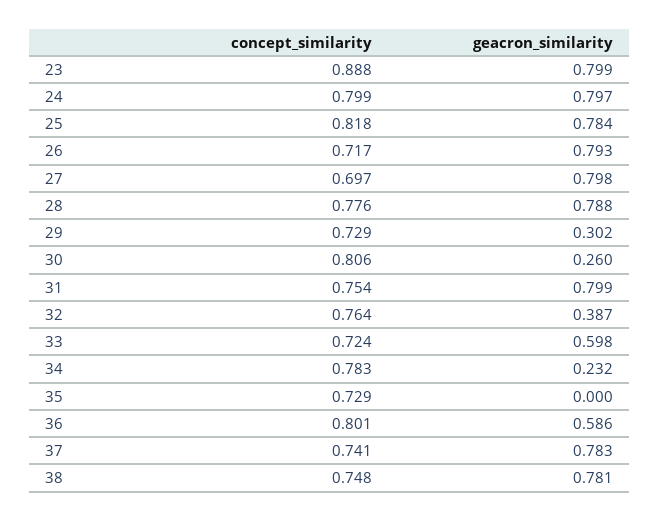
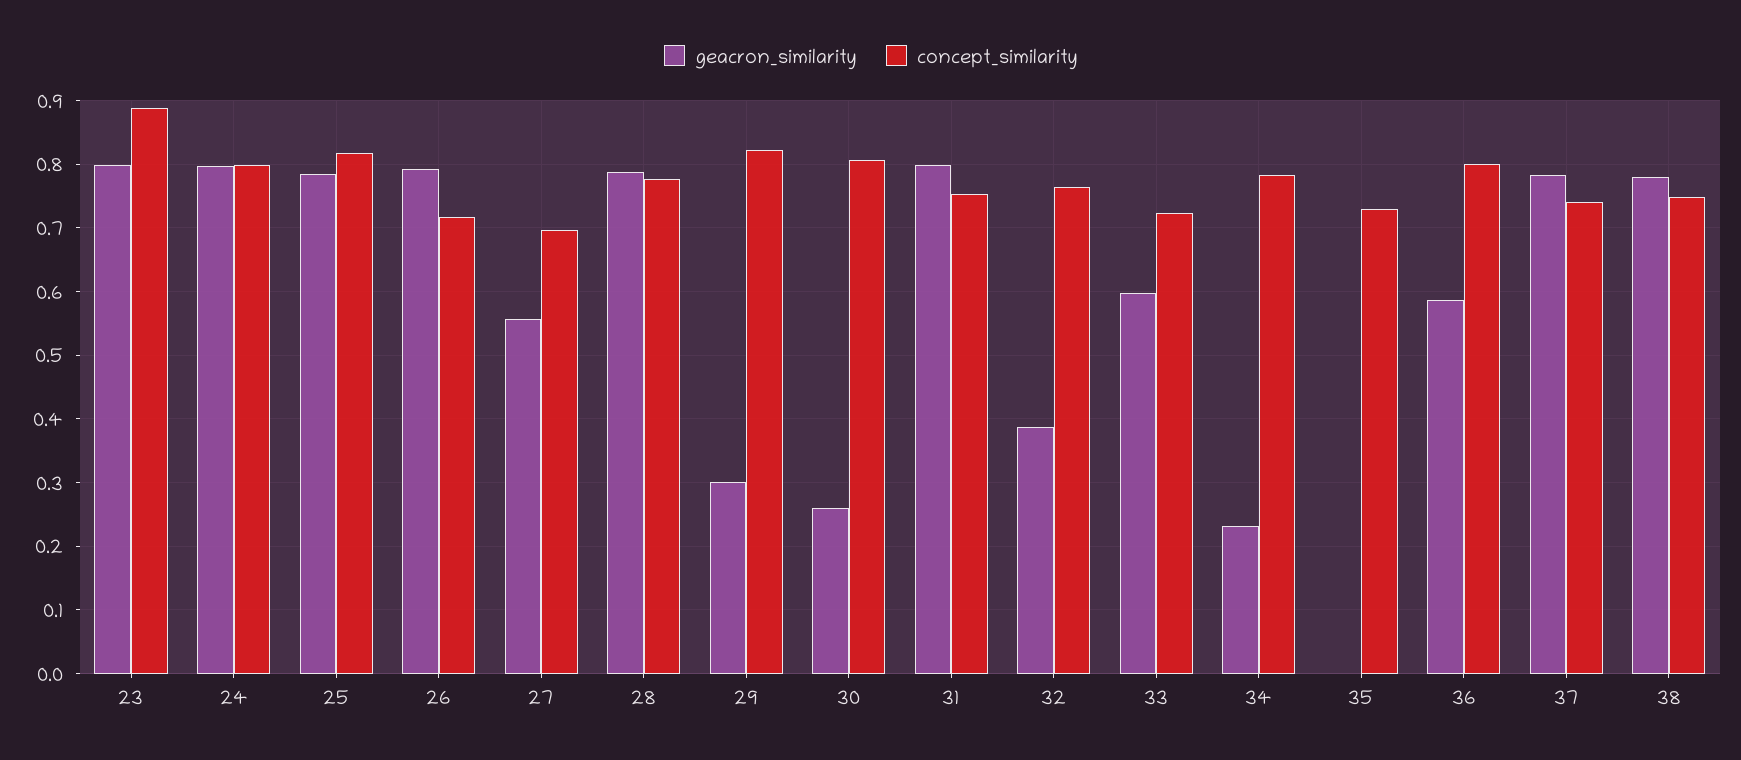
geacron_similarity, 27: 0.798 -> 0.56
concept_similarity, 29: 0.729 -> 0.82

